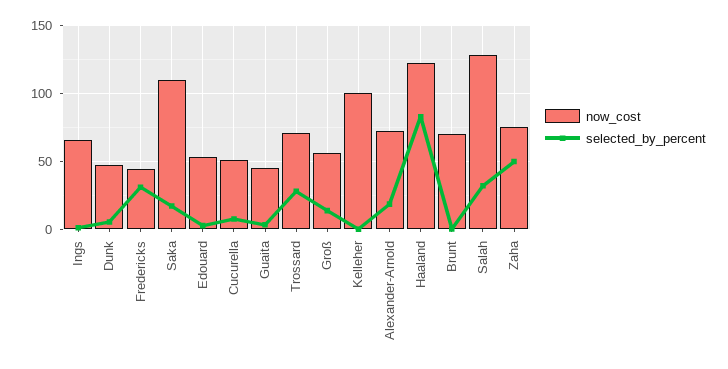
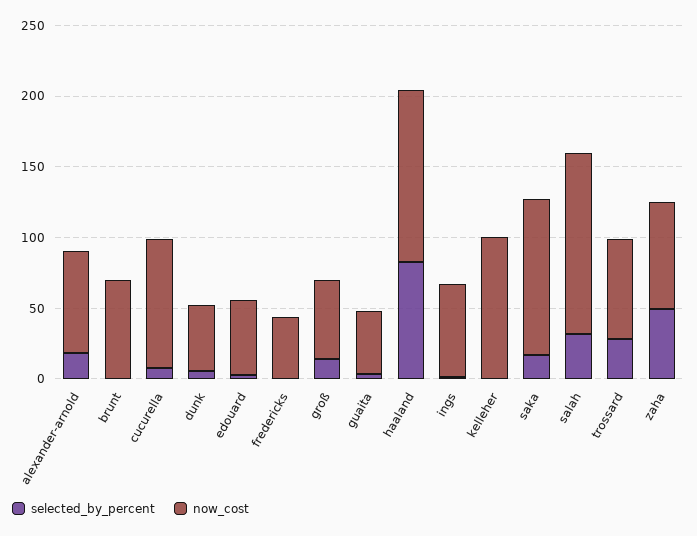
selected_by_percent, Fredericks: 30 -> 0
now_cost, Cucurella: 50 -> 90

